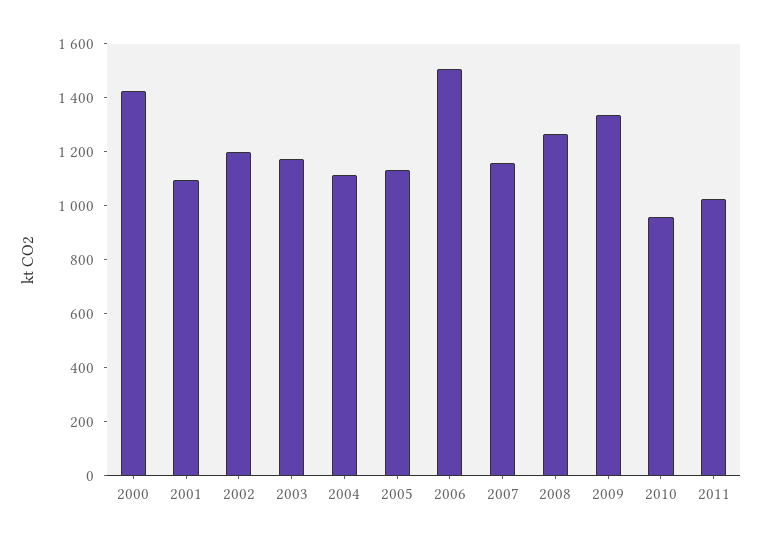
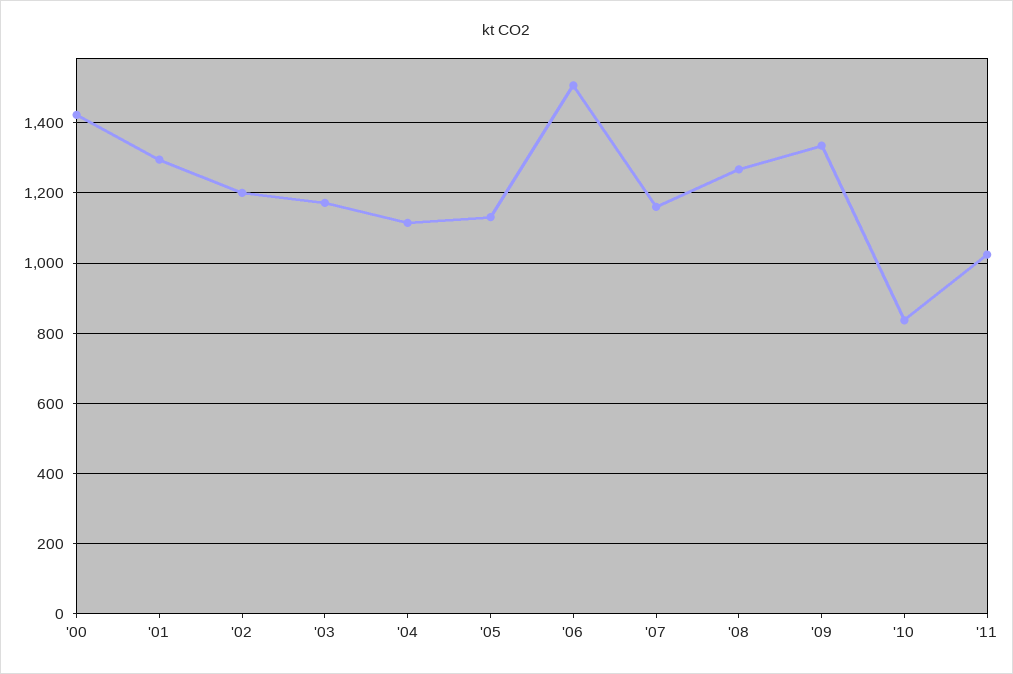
2001: 1100 -> 1300
2010: 950 -> 840

